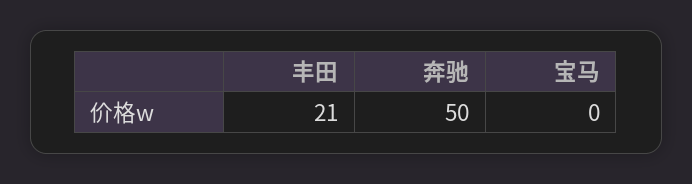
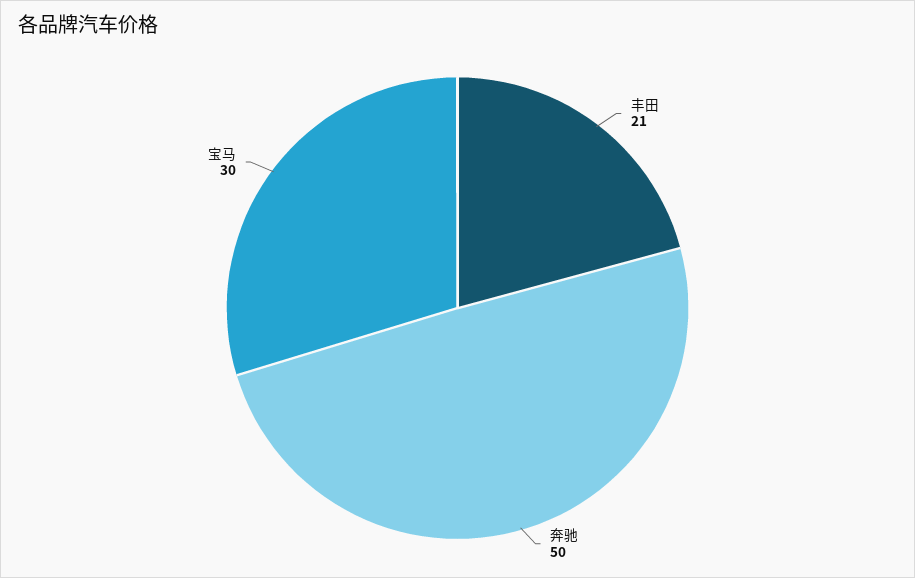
宝马: 0 -> 30

